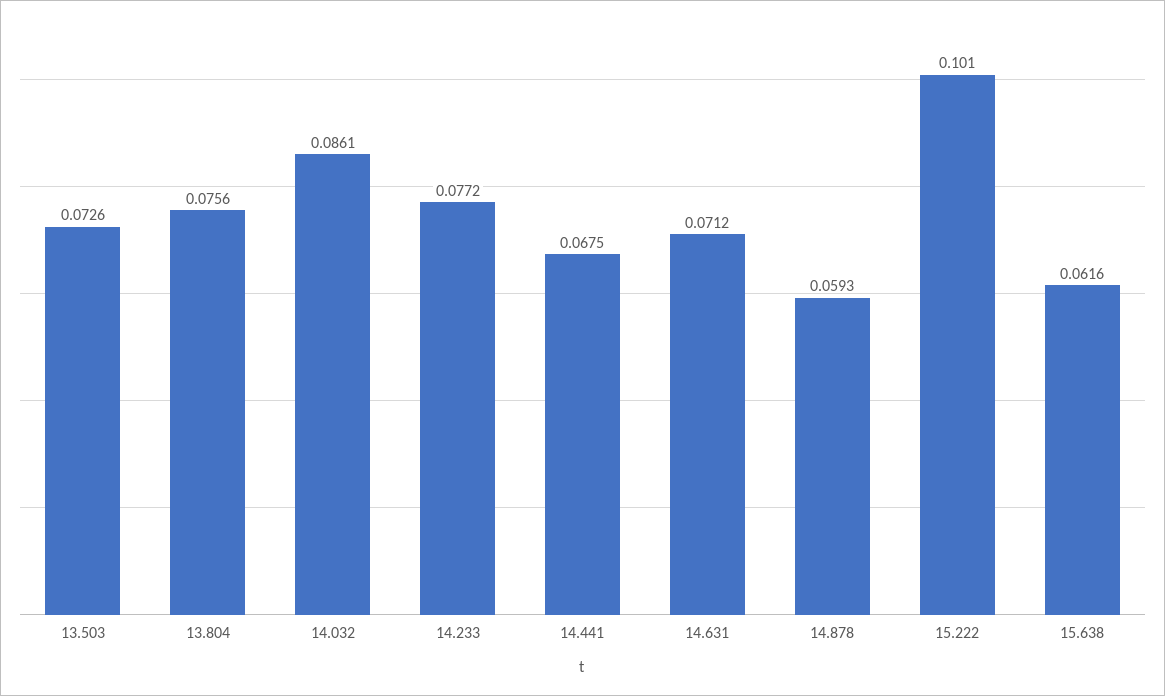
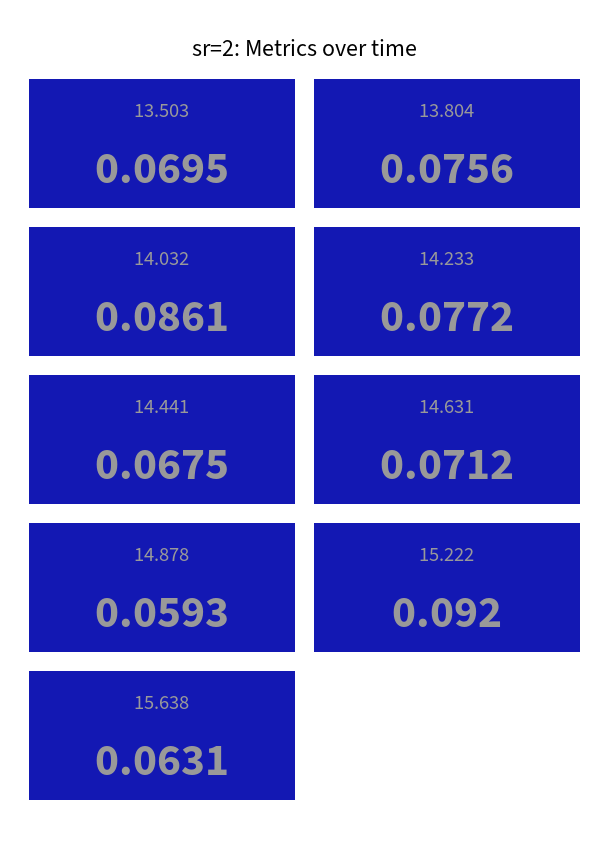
13.503: 0.0726 -> 0.0695
15.222: 0.101 -> 0.092
15.638: 0.0616 -> 0.0631

